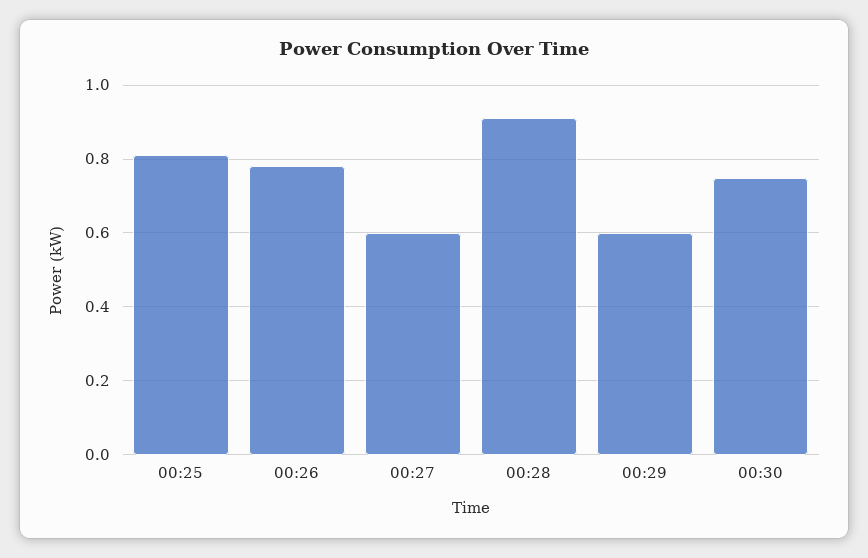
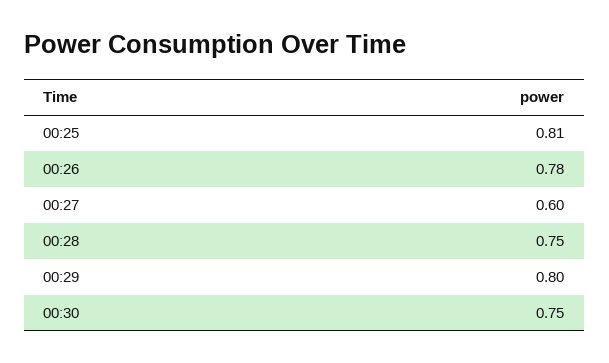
00:28: 0.9 -> 0.75
00:29: 0.6 -> 0.8

